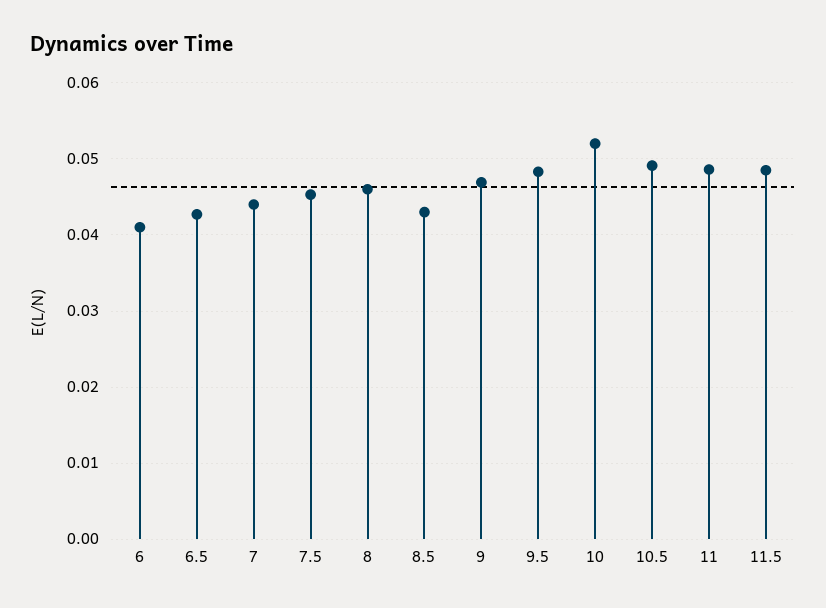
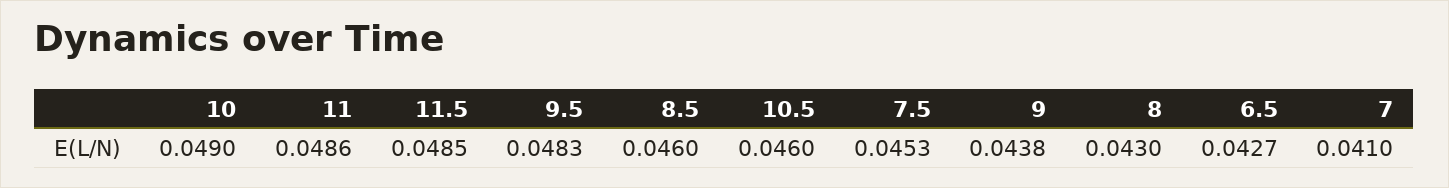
6: 0.041 -> none
7: 0.044 -> 0.041
8: 0.046 -> 0.043
8.5: 0.043 -> 0.046
9: 0.047 -> 0.0438
10: 0.052 -> 0.049
10.5: 0.049 -> 0.046

